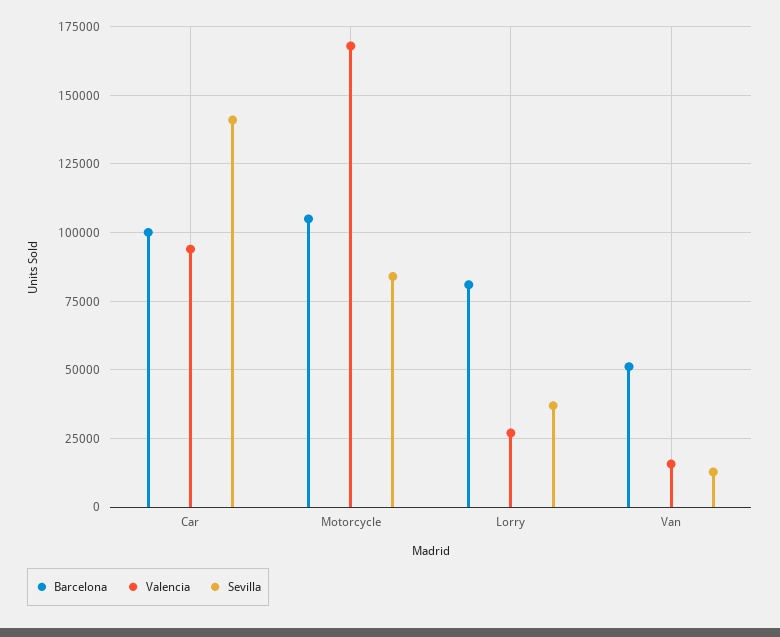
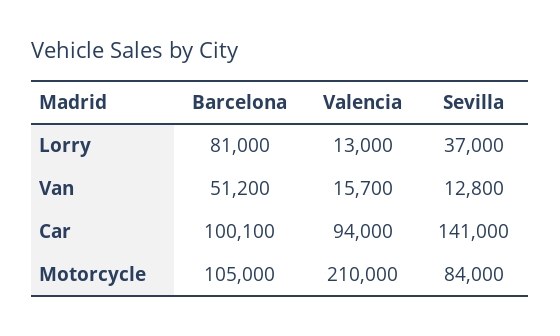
Valencia, Motorcycle: 167500 -> 210000
Valencia, Lorry: 27500 -> 13000

